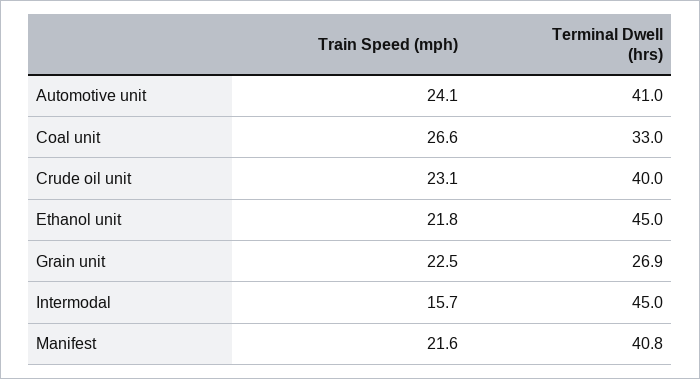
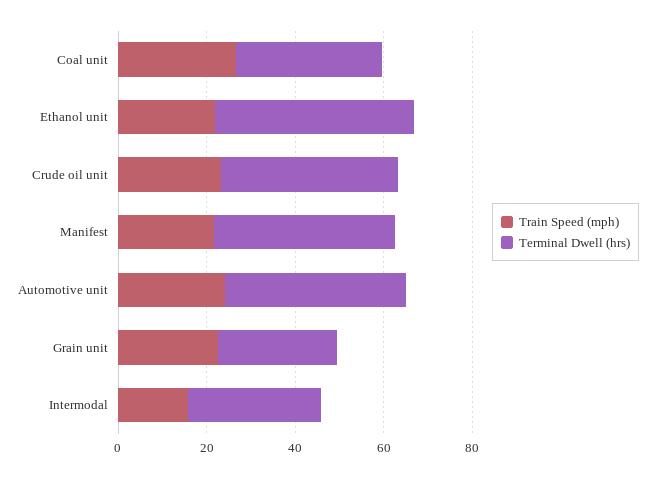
Terminal Dwell (hrs), Intermodal: 45 -> 30

